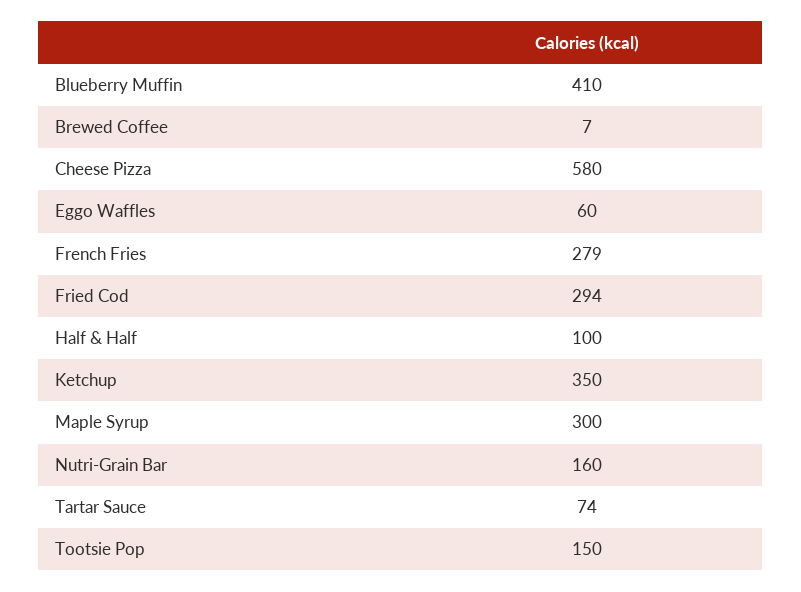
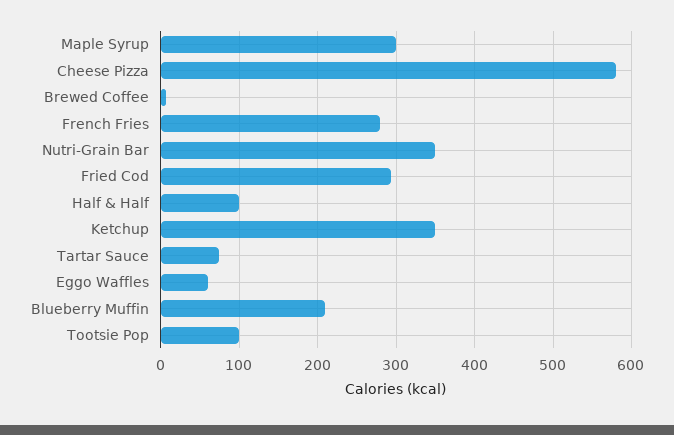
Blueberry Muffin: 410 -> 210
Nutri-Grain Bar: 160 -> 350
Tootsie Pop: 150 -> 100

